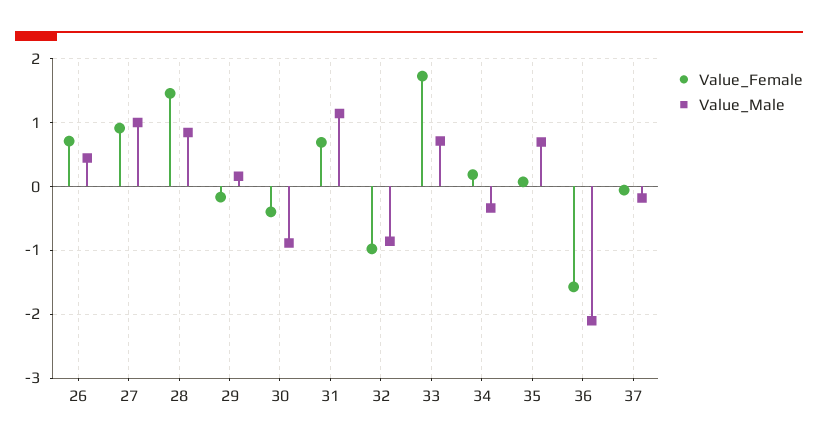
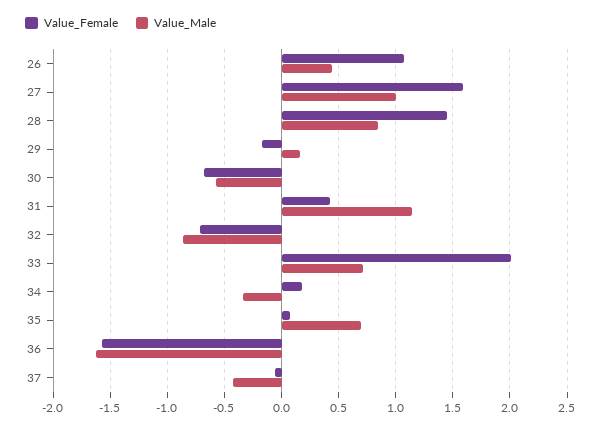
Value_Female, 26: 0.7 -> 1.1
Value_Female, 27: 0.9 -> 1.6
Value_Female, 30: -0.4 -> -0.7
Value_Male, 30: -0.9 -> -0.6
Value_Female, 31: 0.7 -> 0.4
Value_Female, 32: -1 -> -0.7
Value_Female, 33: 1.7 -> 2
Value_Male, 36: -2.1 -> -1.6
Value_Male, 37: -0.2 -> -0.4

